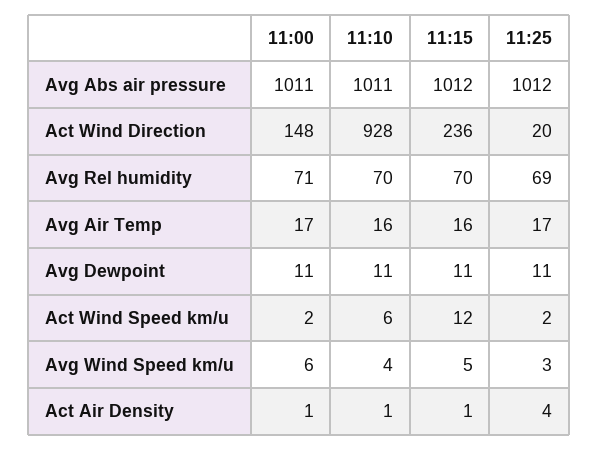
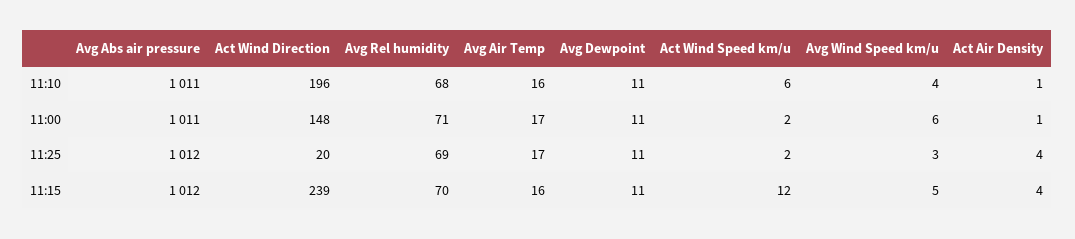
11:10, Act Wind Direction: 928 -> 196
11:15, Act Wind Direction: 236 -> 239
11:10, Avg Rel humidity: 70 -> 68
11:15, Act Air Density: 1 -> 4

